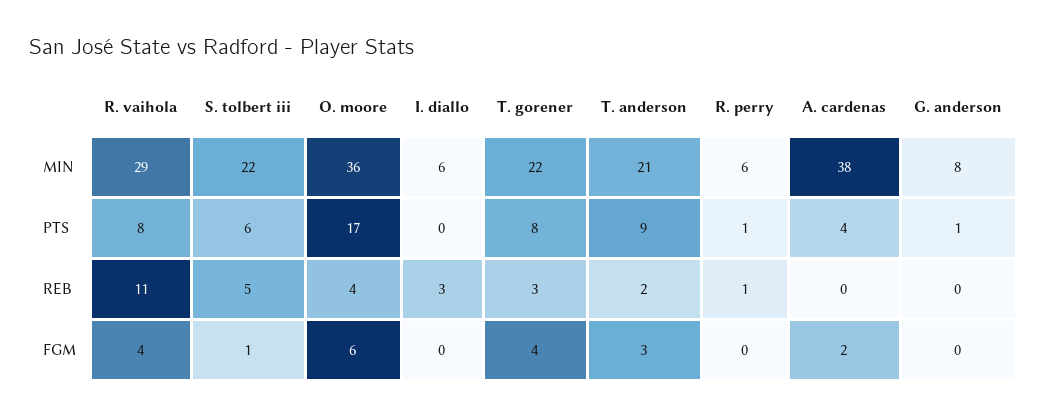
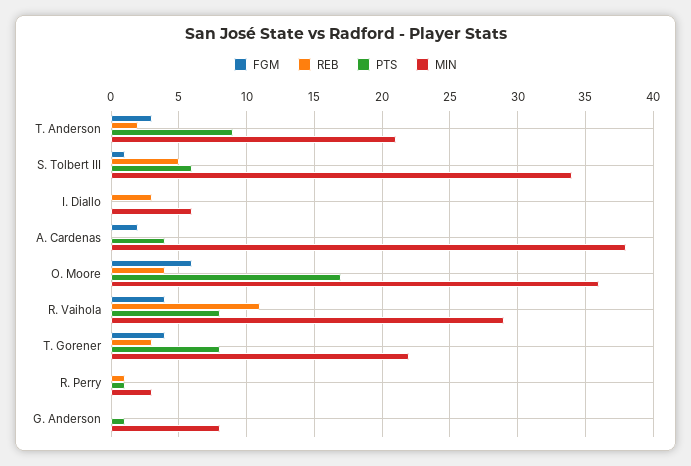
MIN, S. tolbert iii: 22 -> 34
MIN, R. perry: 6 -> 3

